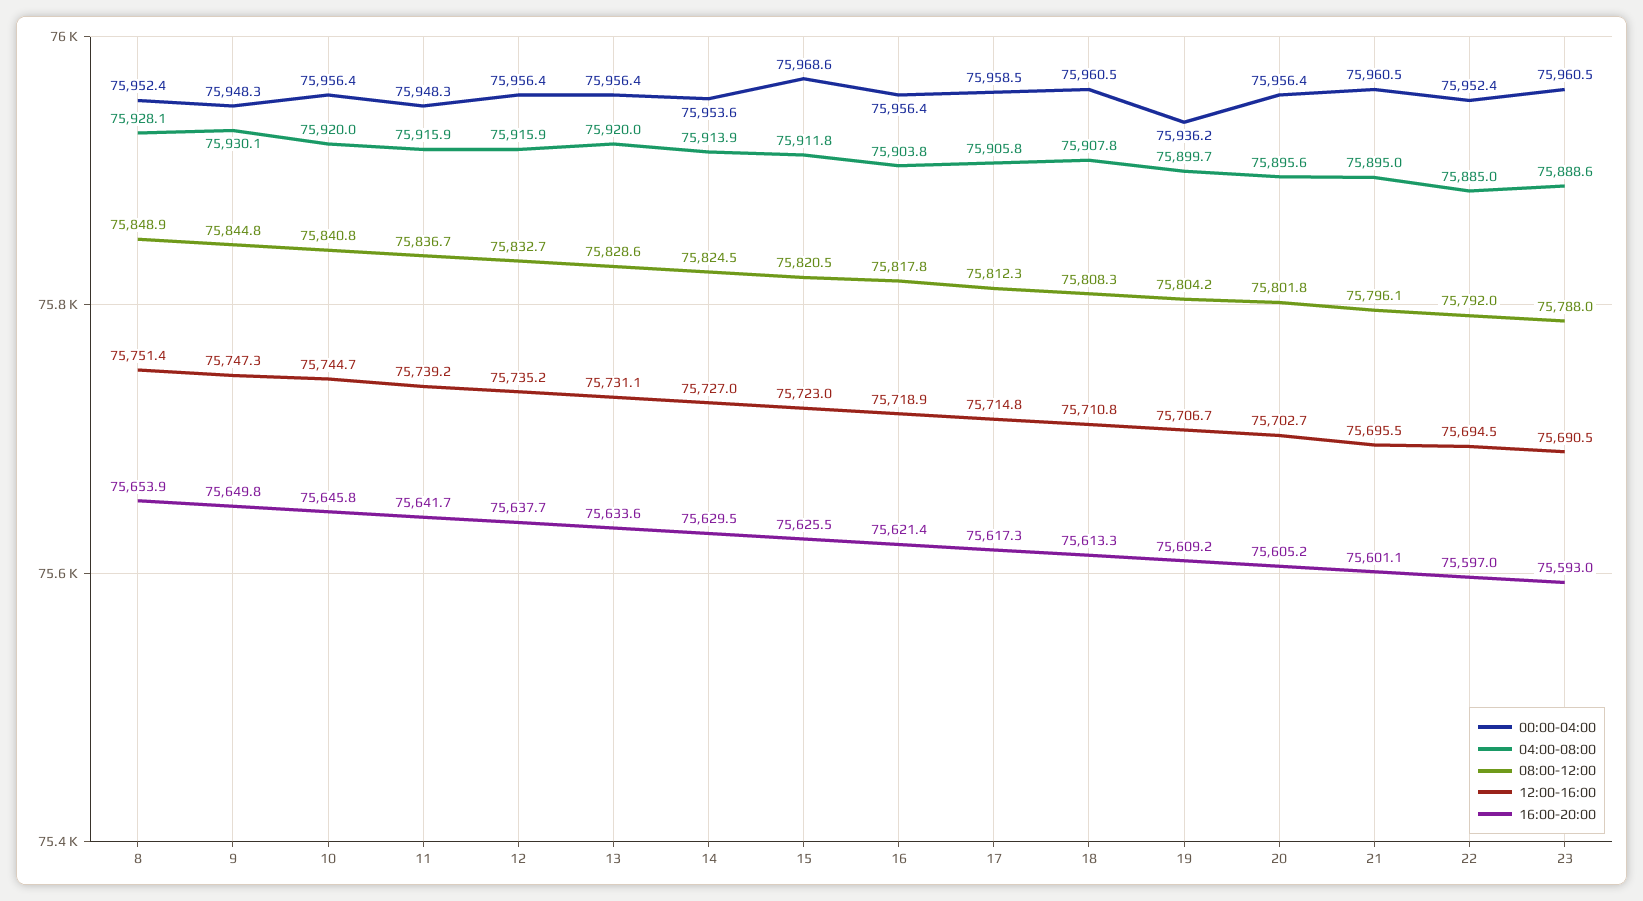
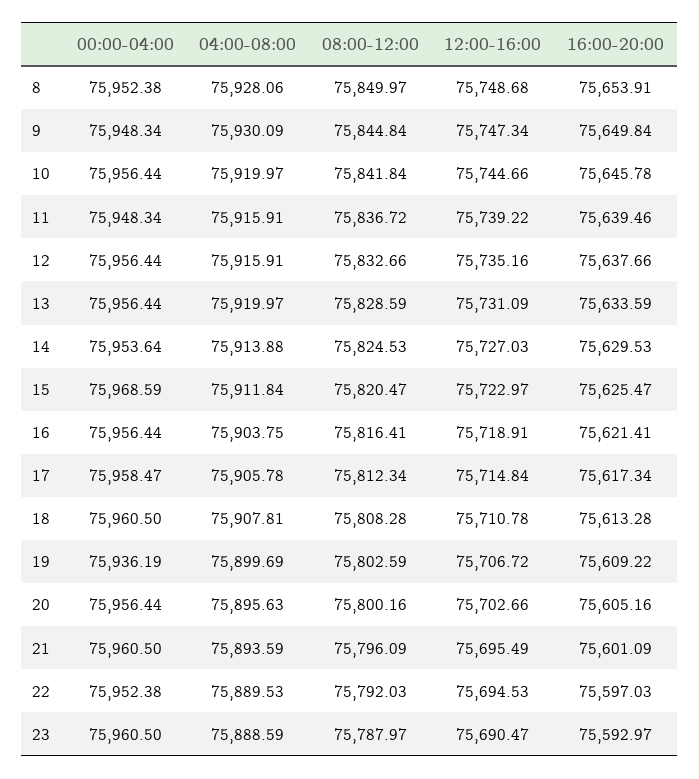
08:00-12:00, 8: 75848.9 -> 75849.97
12:00-16:00, 8: 75751.4 -> 75748.68
08:00-12:00, 10: 75840.8 -> 75841.84
16:00-20:00, 11: 75641.7 -> 75639.46
08:00-12:00, 16: 75817.8 -> 75816.41
08:00-12:00, 19: 75804.2 -> 75802.59
08:00-12:00, 20: 75801.8 -> 75800.16
04:00-08:00, 21: 75895 -> 75893.59
04:00-08:00, 22: 75885 -> 75889.53

